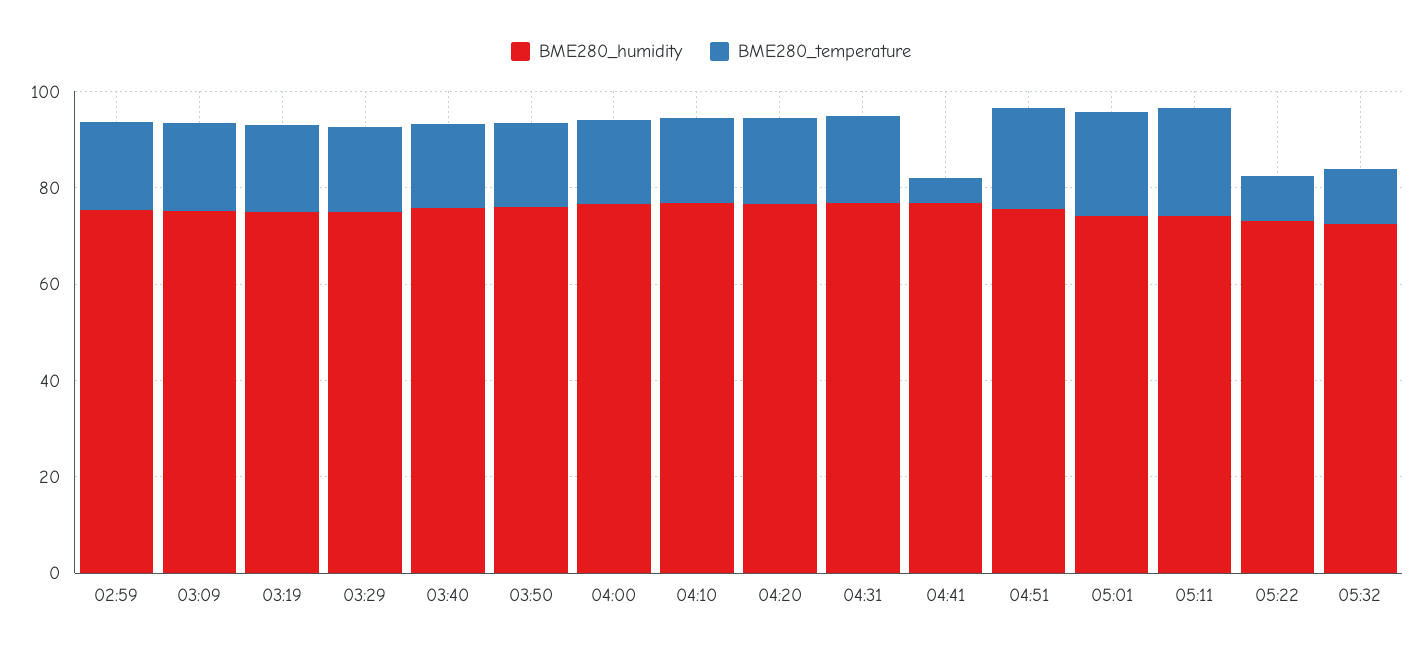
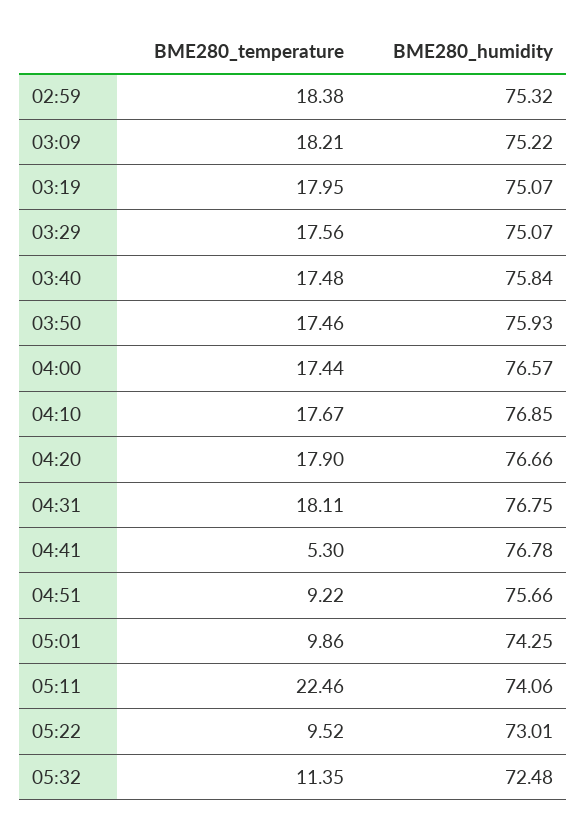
BME280_temperature, 04:51: 20 -> 9.22
BME280_temperature, 05:01: 20 -> 9.86

